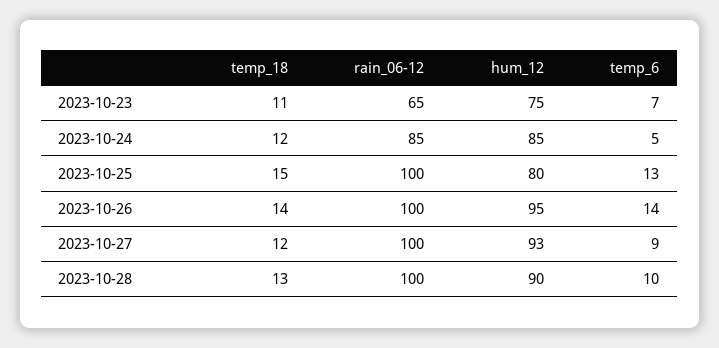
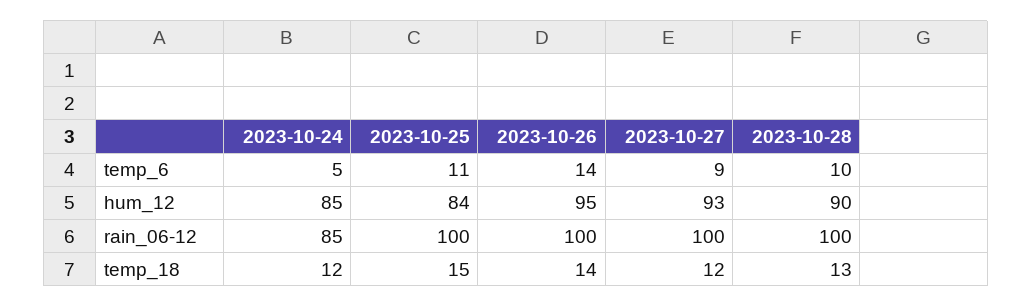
temp_18, 2023-10-23: 11 -> none
rain_06-12, 2023-10-23: 65 -> none
hum_12, 2023-10-23: 75 -> none
temp_6, 2023-10-23: 7 -> none
hum_12, 2023-10-25: 80 -> 84
temp_6, 2023-10-25: 13 -> 11

